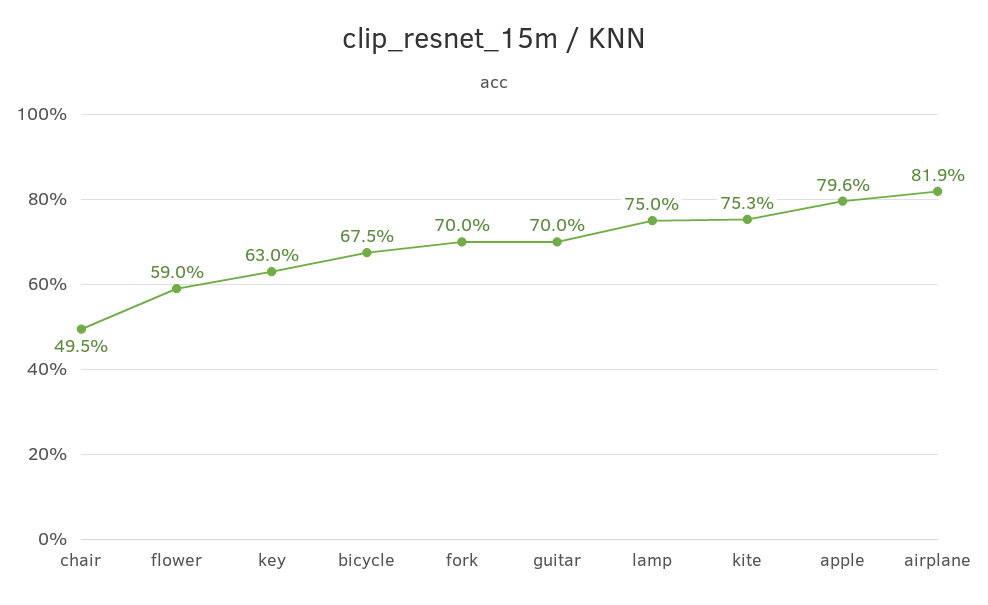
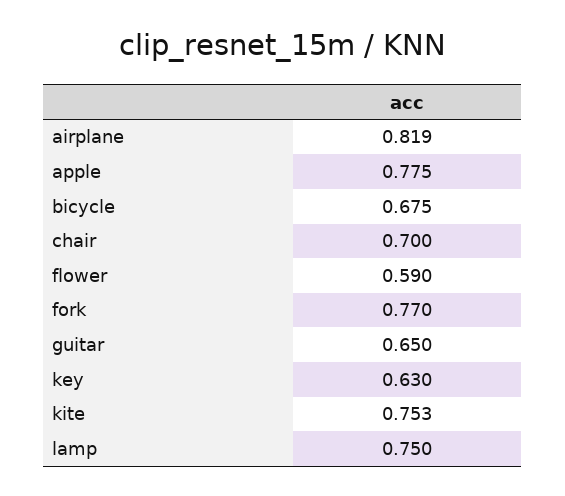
chair: 0.495 -> 0.7
fork: 0.7 -> 0.77
guitar: 0.7 -> 0.65
apple: 0.796 -> 0.775

